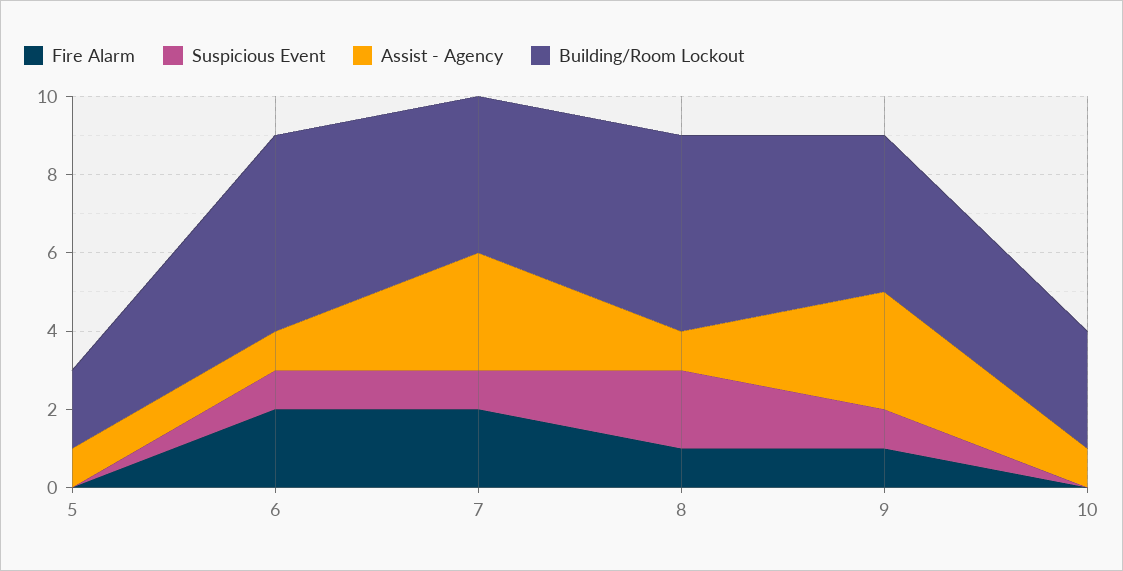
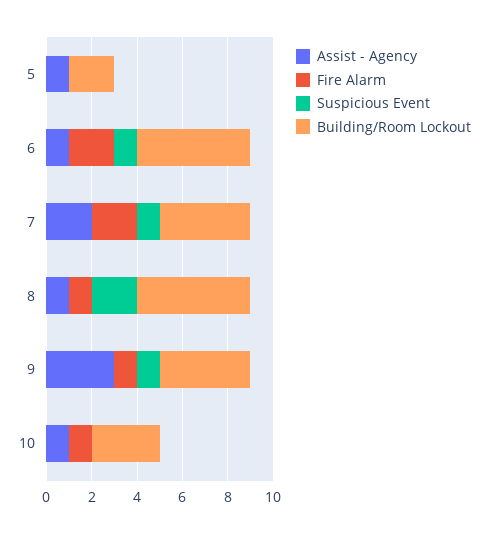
Assist - Agency, 7: 3 -> 2
Fire Alarm, 10: 0 -> 1

